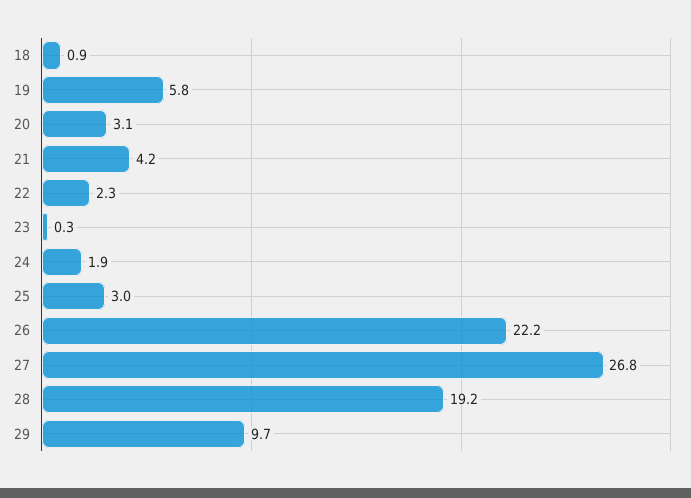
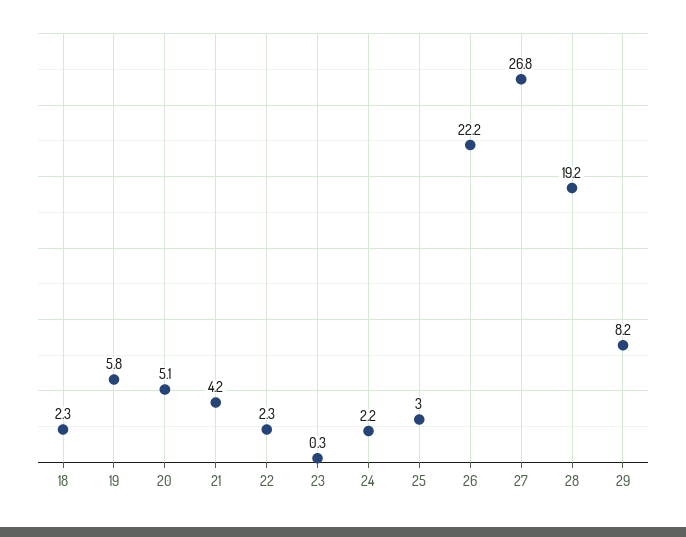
18: 0.9 -> 2.3
20: 3.1 -> 5.1
24: 1.9 -> 2.2
29: 9.7 -> 8.2

